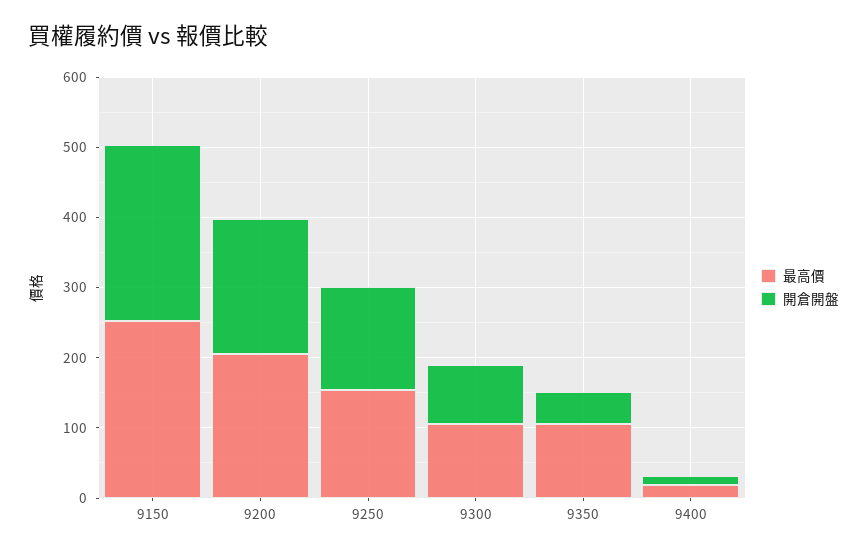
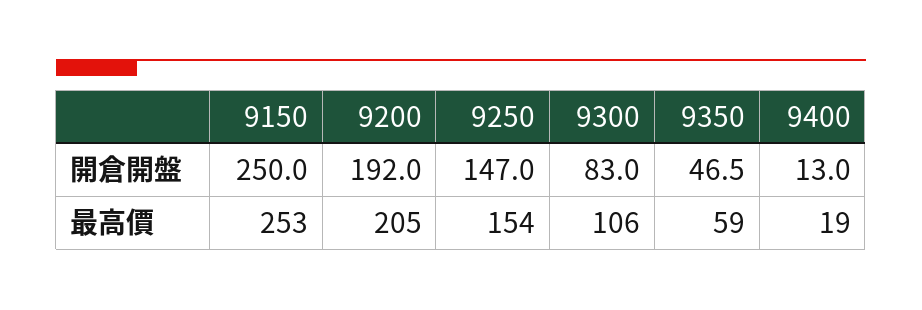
最高價, 9350: 100 -> 59

